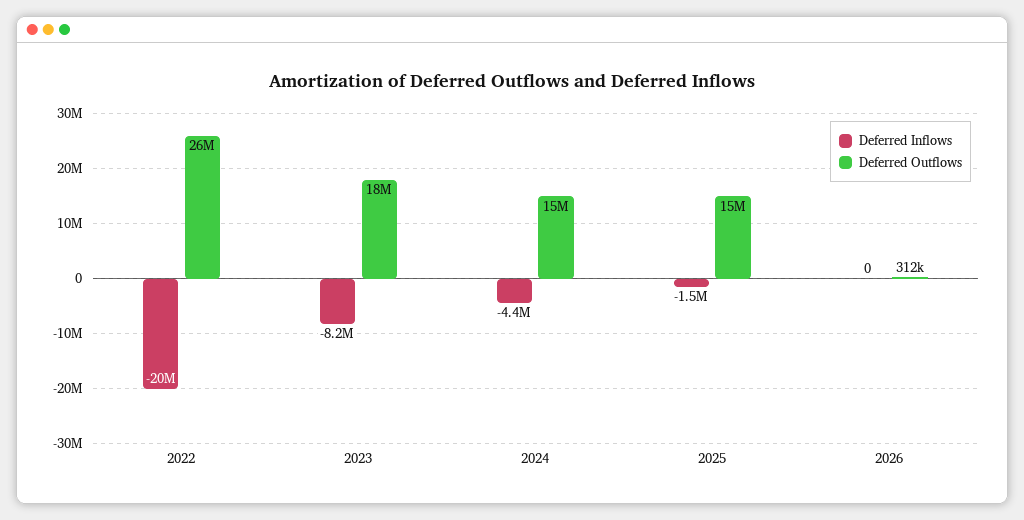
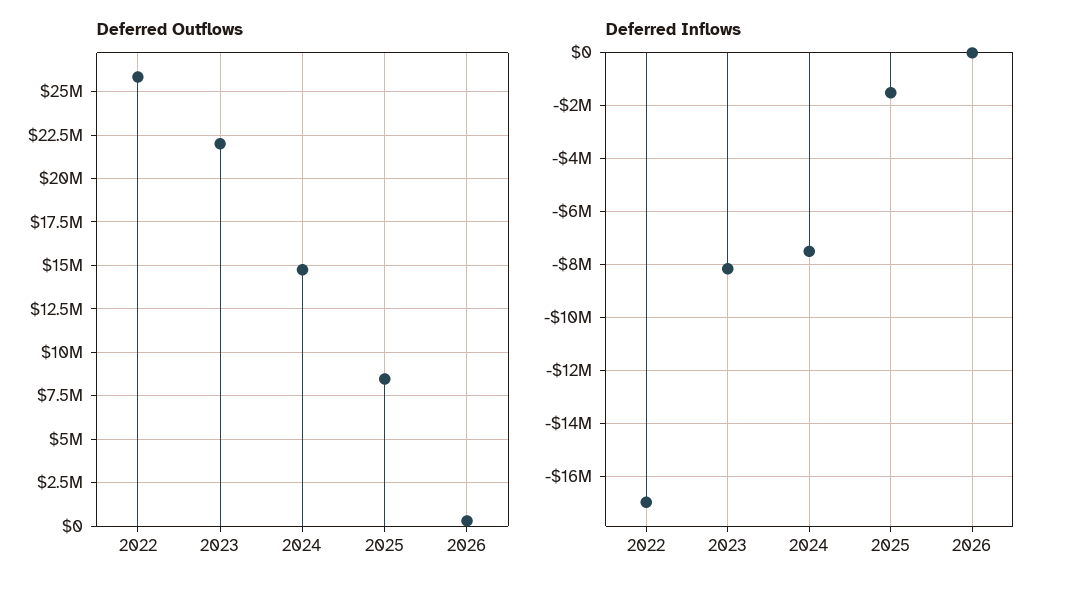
Deferred Inflows, 2022: -20000000 -> -17000000
Deferred Outflows, 2023: 18000000 -> 22000000
Deferred Inflows, 2024: -4400000 -> -7500000
Deferred Outflows, 2025: 15000000 -> 8500000

